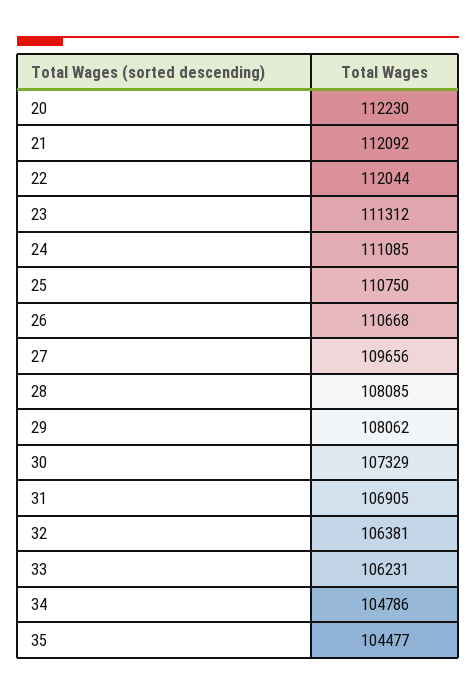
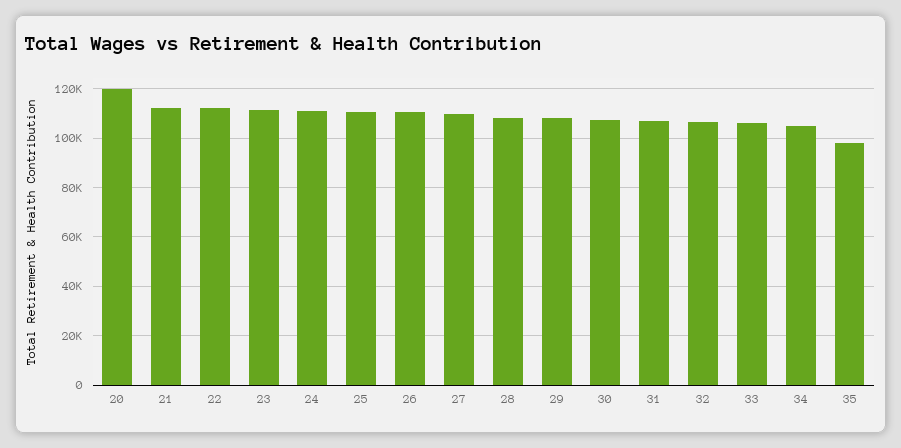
20: 112230 -> 120000
35: 104477 -> 97500

